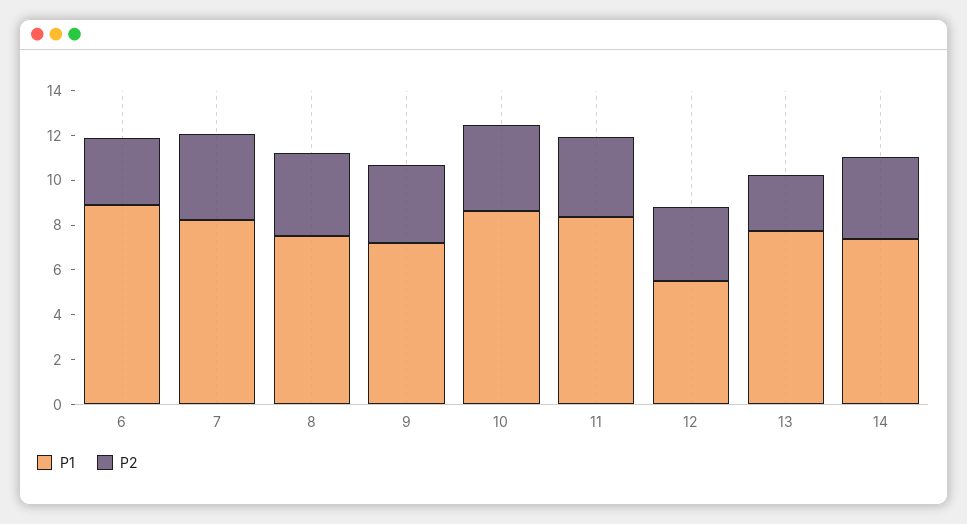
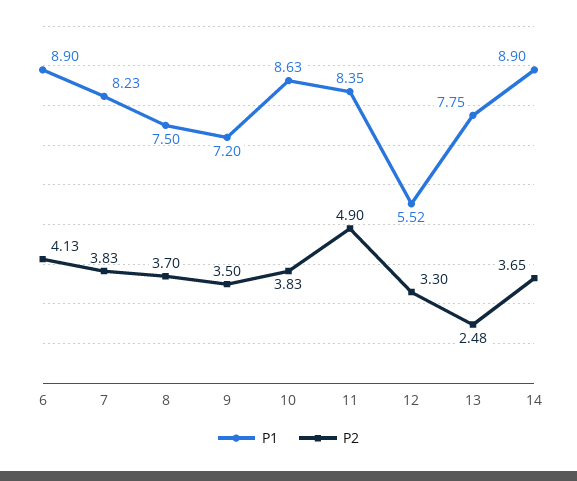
P2, 6: 3 -> 4.13
P2, 11: 3.5 -> 4.9
P1, 14: 7.5 -> 8.9

